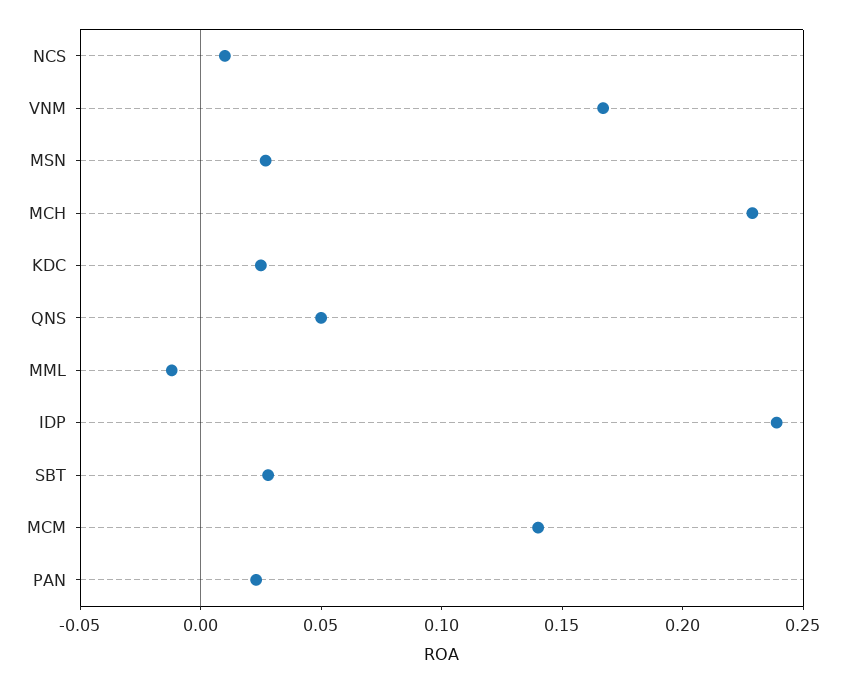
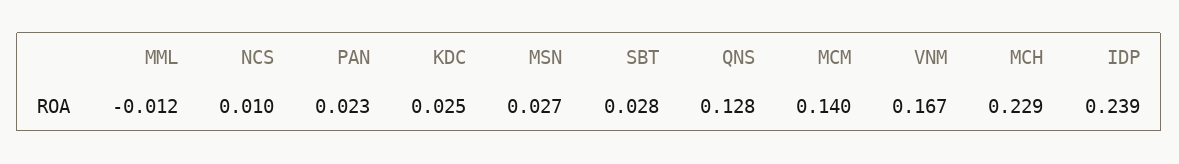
QNS: 0.05 -> 0.128

